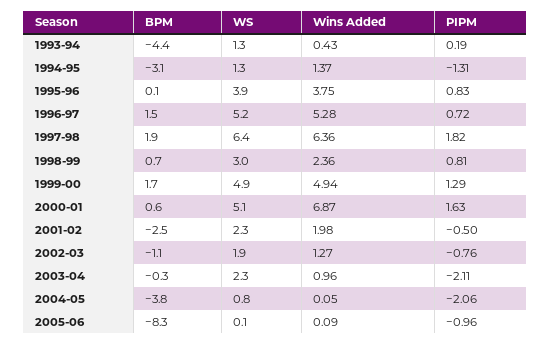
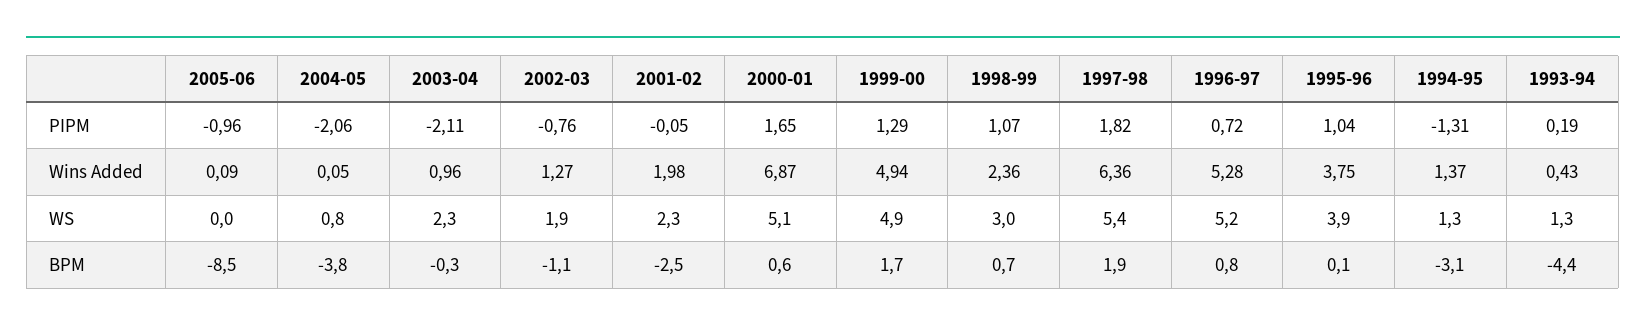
PIPM, 1995-96: 0.83 -> 1.04
BPM, 1996-97: 1.5 -> 0.8
WS, 1997-98: 6.4 -> 5.4
PIPM, 1998-99: 0.81 -> 1.07
PIPM, 2000-01: 1.63 -> 1.65
PIPM, 2001-02: -0.5 -> -0.05
BPM, 2005-06: -8.3 -> -8.5
WS, 2005-06: 0.1 -> 0

